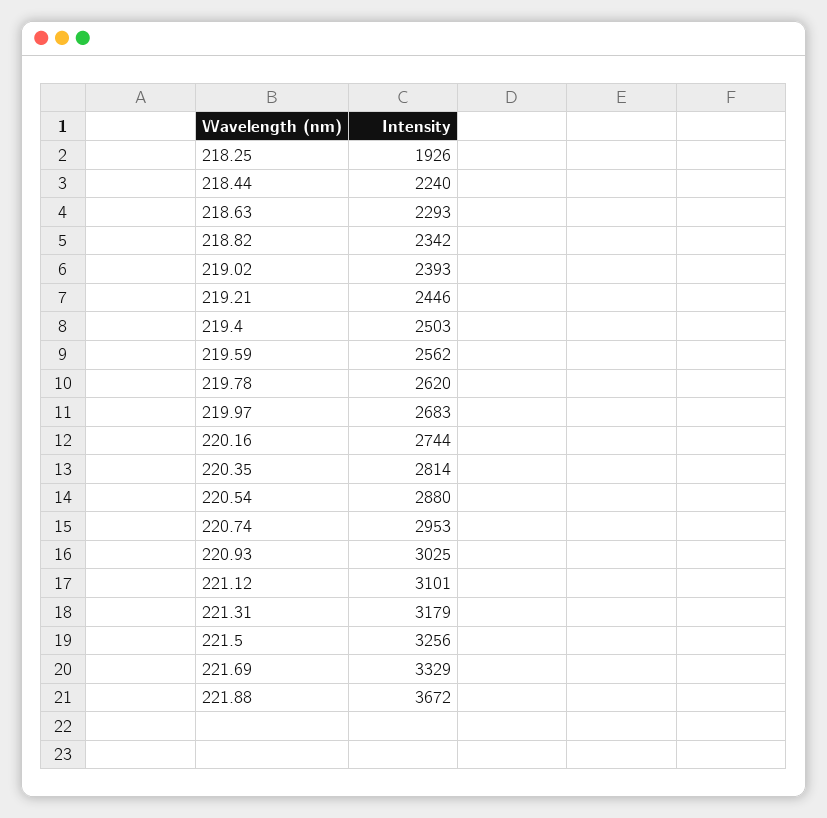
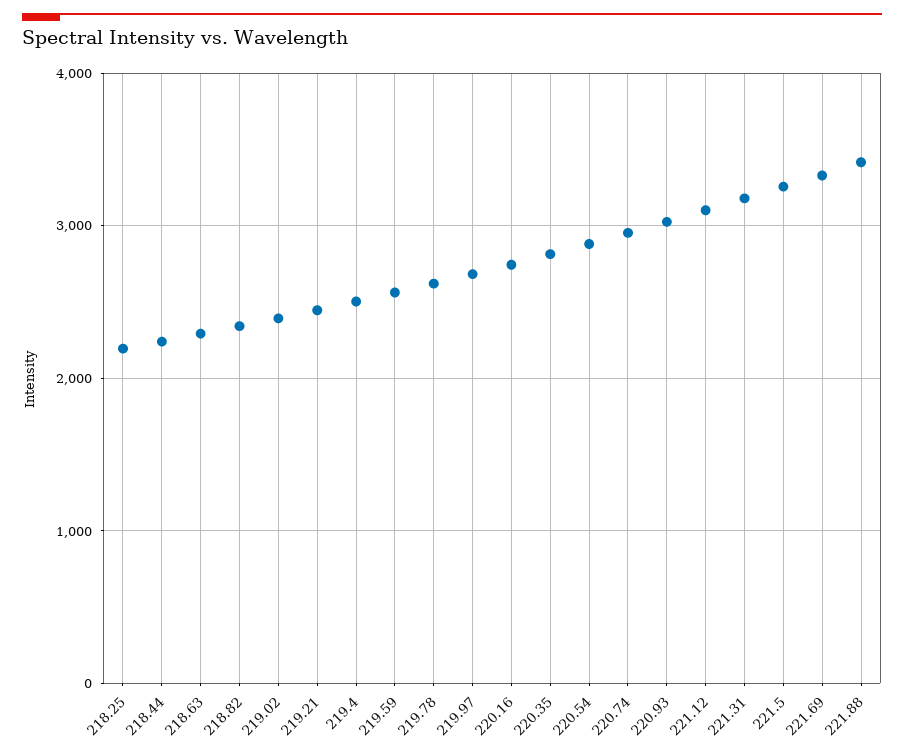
218.25: 1926 -> 2200
221.88: 3672 -> 3400

